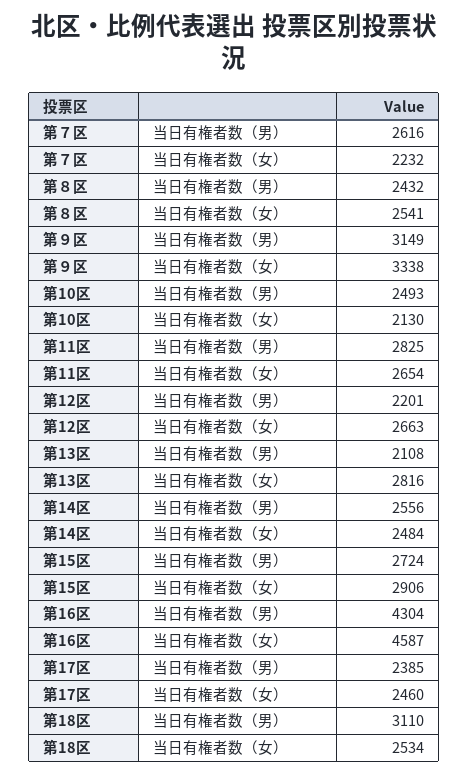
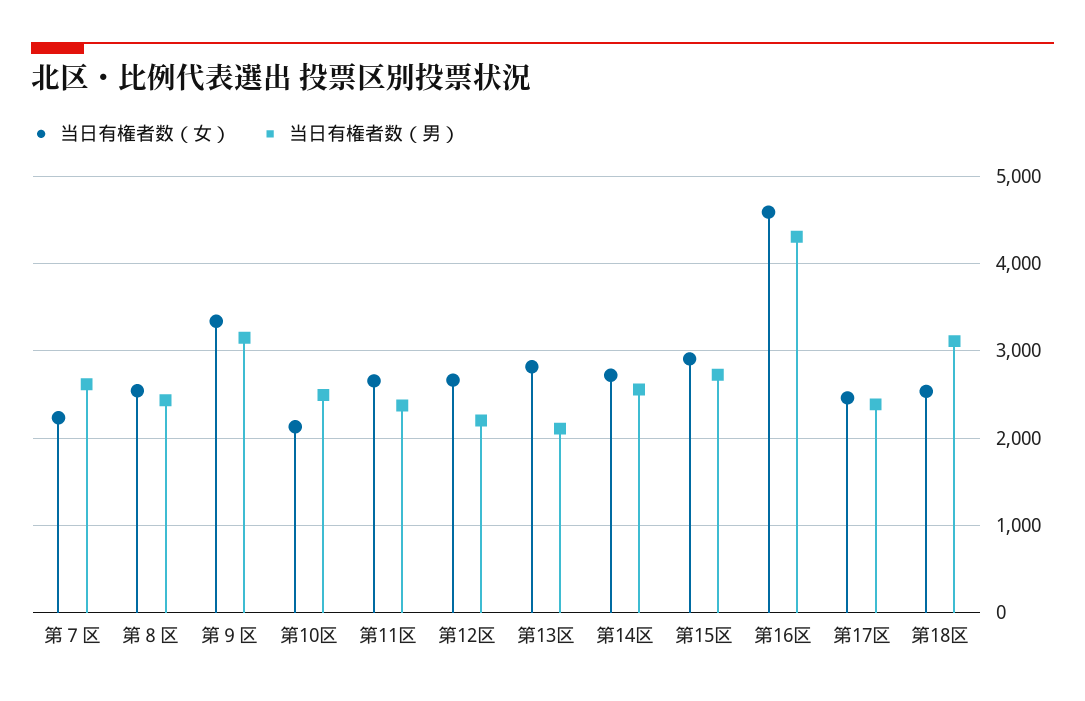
当日有権者数（男）, 第11区: 2825 -> 2400
当日有権者数（女）, 第14区: 2484 -> 2700

